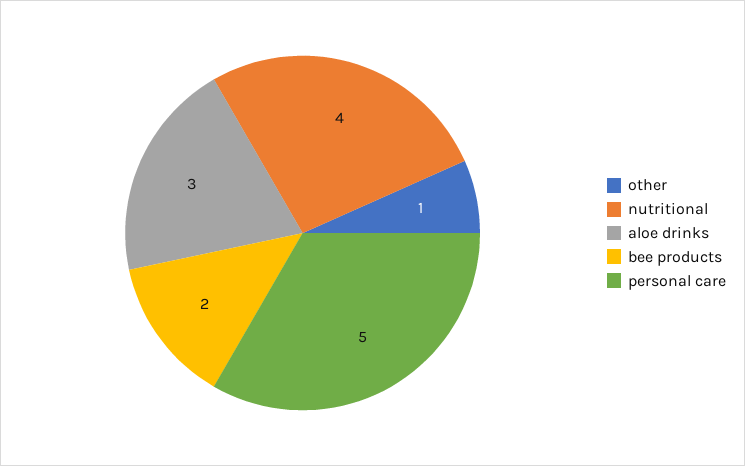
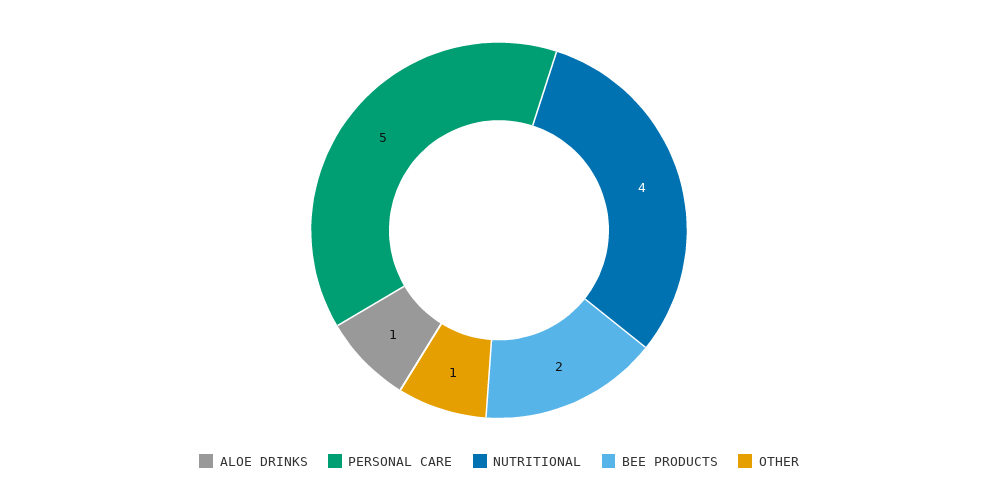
aloe drinks: 3 -> 1

